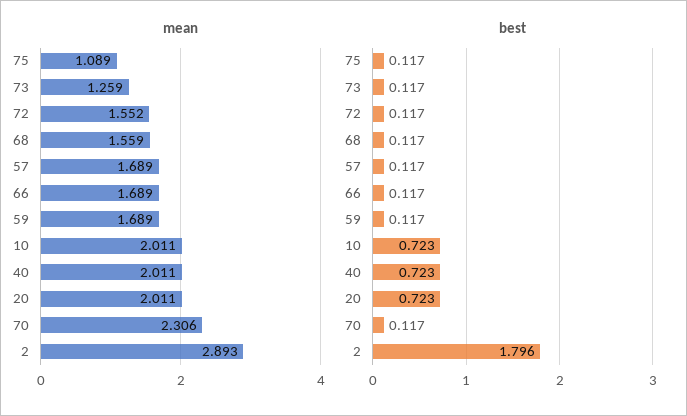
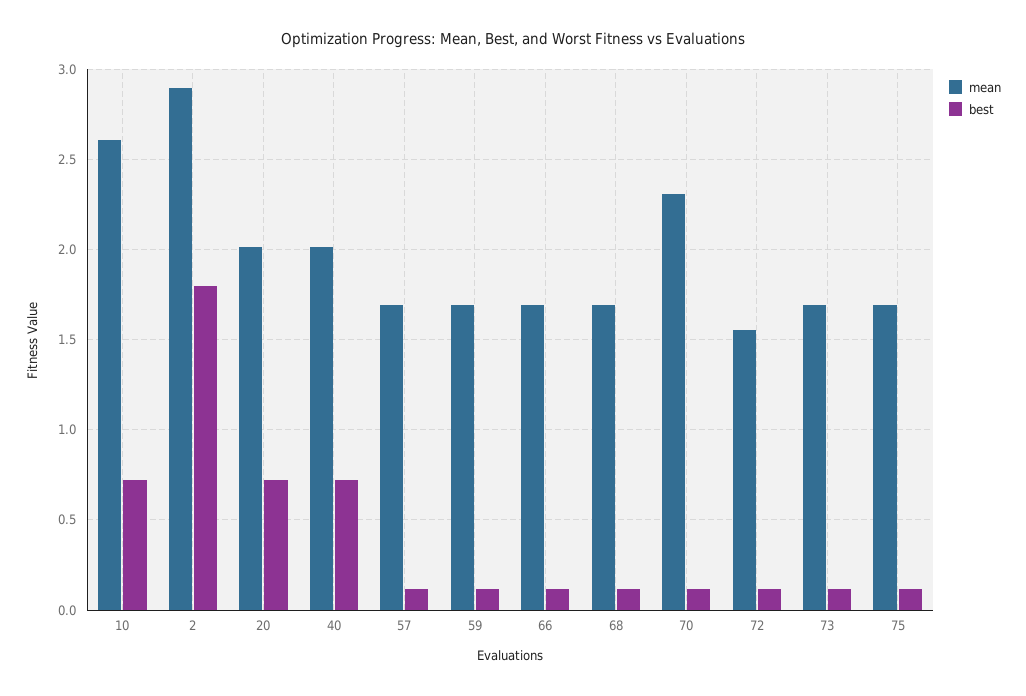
mean, 75: 1.089 -> 1.7
mean, 73: 1.259 -> 1.7
mean, 68: 1.559 -> 1.7
mean, 10: 2.011 -> 2.6

